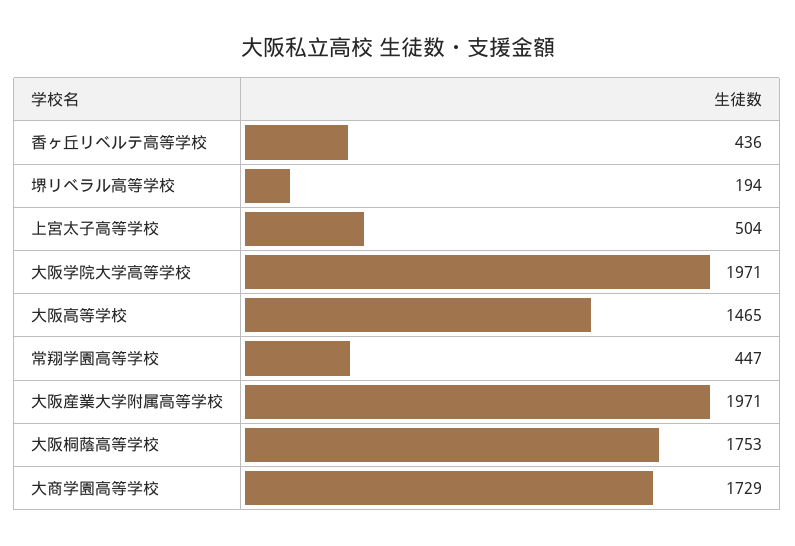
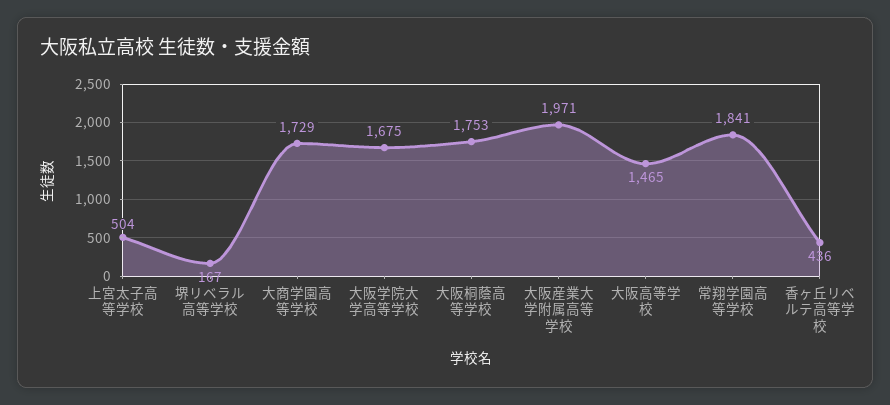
堺リベラル高等学校: 194 -> 167
大阪学院大学高等学校: 1971 -> 1675
常翔学園高等学校: 447 -> 1841

